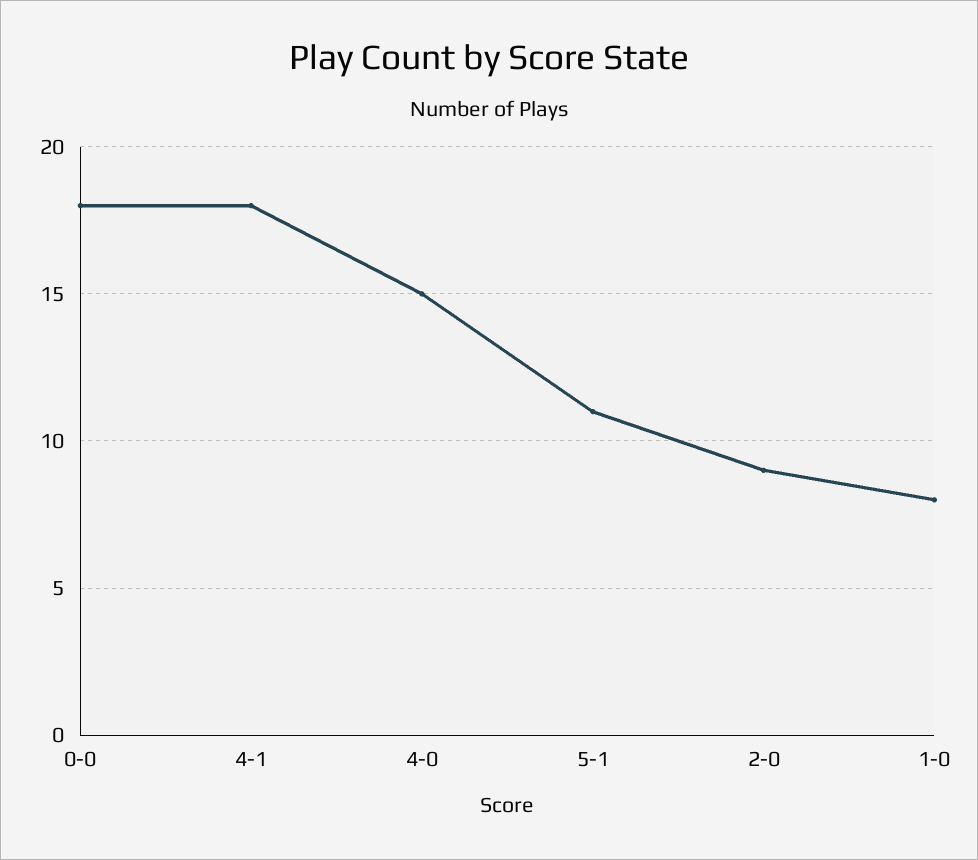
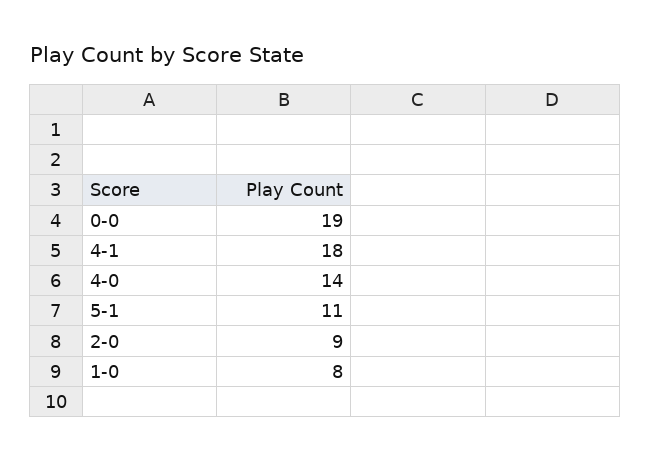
0-0: 18 -> 19
4-0: 15 -> 14

